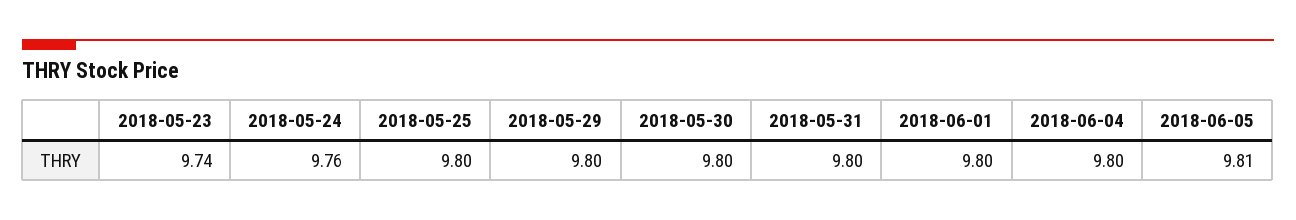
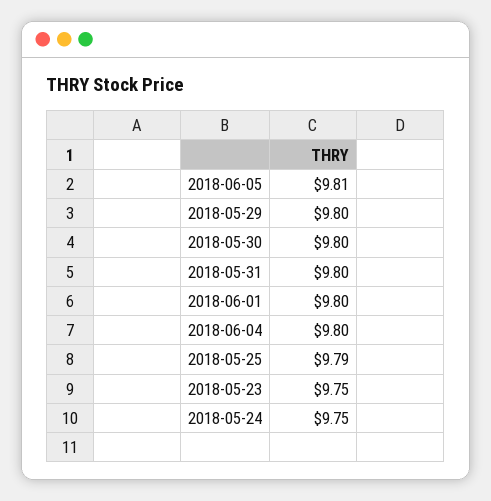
2018-05-23: 9.74 -> 9.75
2018-05-24: 9.76 -> 9.75
2018-05-25: 9.8 -> 9.79

